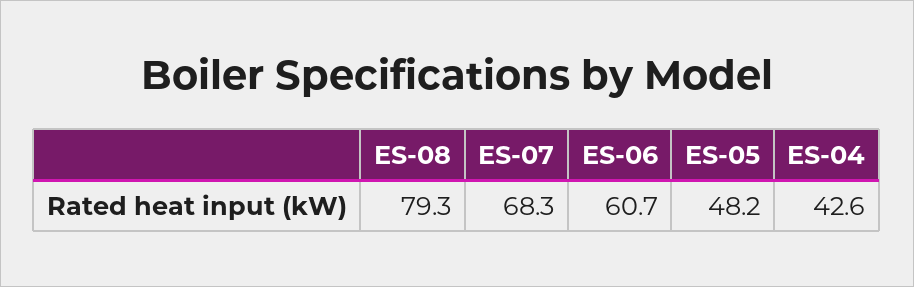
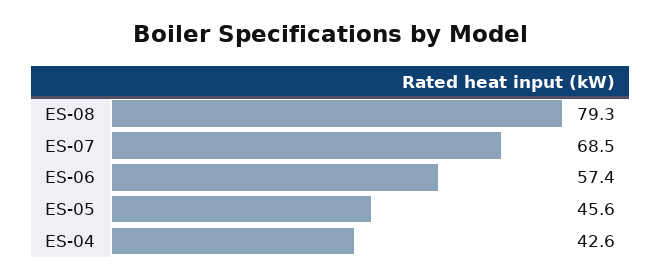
ES-07: 68.3 -> 68.5
ES-06: 60.7 -> 57.4
ES-05: 48.2 -> 45.6

